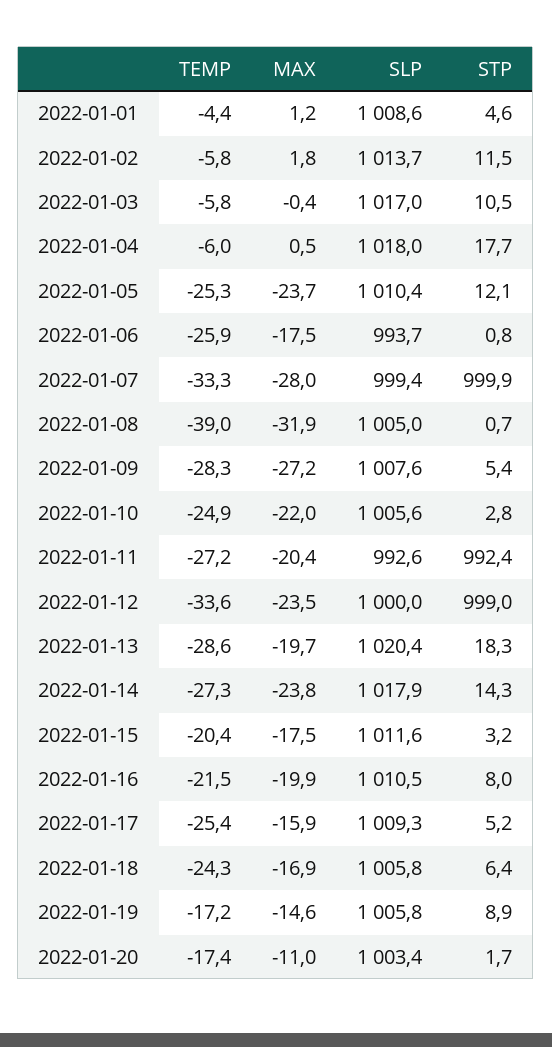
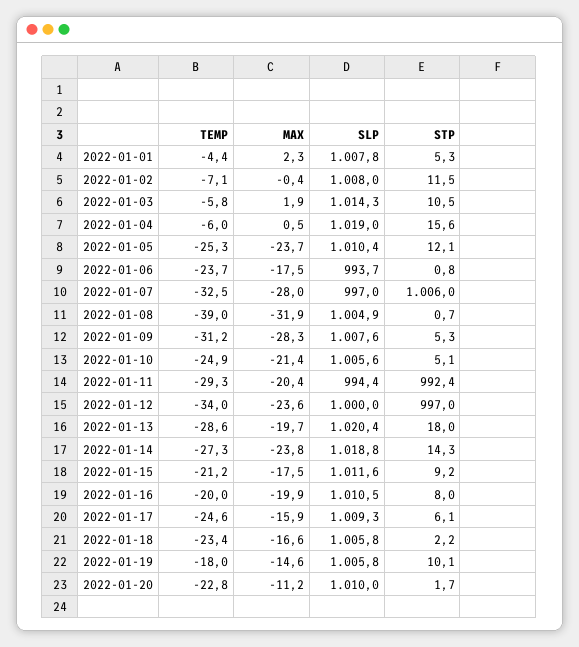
MAX, 2022-01-01: 1.2 -> 2.3
SLP, 2022-01-01: 1008.6 -> 1007.8
STP, 2022-01-01: 4.6 -> 5.3
TEMP, 2022-01-02: -5.8 -> -7.1
MAX, 2022-01-02: 1.8 -> -0.4
SLP, 2022-01-02: 1013.7 -> 1008
MAX, 2022-01-03: -0.4 -> 1.9
SLP, 2022-01-03: 1017 -> 1014.3
SLP, 2022-01-04: 1018 -> 1019
STP, 2022-01-04: 17.7 -> 15.6
TEMP, 2022-01-06: -25.9 -> -23.7
TEMP, 2022-01-07: -33.3 -> -32.5
SLP, 2022-01-07: 999.4 -> 997
STP, 2022-01-07: 999.9 -> 1006
SLP, 2022-01-08: 1005 -> 1004.9
TEMP, 2022-01-09: -28.3 -> -31.2
MAX, 2022-01-09: -27.2 -> -28.3
STP, 2022-01-09: 5.4 -> 5.3
MAX, 2022-01-10: -22 -> -21.4
STP, 2022-01-10: 2.8 -> 5.1
TEMP, 2022-01-11: -27.2 -> -29.3
SLP, 2022-01-11: 992.6 -> 994.4
TEMP, 2022-01-12: -33.6 -> -34
MAX, 2022-01-12: -23.5 -> -23.6
STP, 2022-01-12: 999 -> 997
STP, 2022-01-13: 18.3 -> 18
SLP, 2022-01-14: 1017.9 -> 1018.8
TEMP, 2022-01-15: -20.4 -> -21.2
STP, 2022-01-15: 3.2 -> 9.2
TEMP, 2022-01-16: -21.5 -> -20
TEMP, 2022-01-17: -25.4 -> -24.6
STP, 2022-01-17: 5.2 -> 6.1
TEMP, 2022-01-18: -24.3 -> -23.4
MAX, 2022-01-18: -16.9 -> -16.6
STP, 2022-01-18: 6.4 -> 2.2
TEMP, 2022-01-19: -17.2 -> -18
STP, 2022-01-19: 8.9 -> 10.1
TEMP, 2022-01-20: -17.4 -> -22.8
MAX, 2022-01-20: -11 -> -11.2
SLP, 2022-01-20: 1003.4 -> 1010

